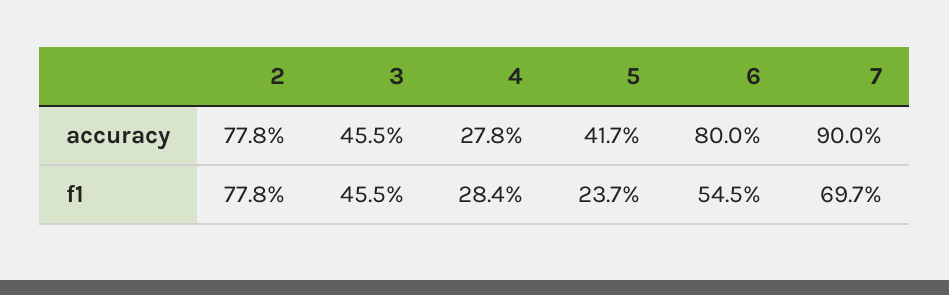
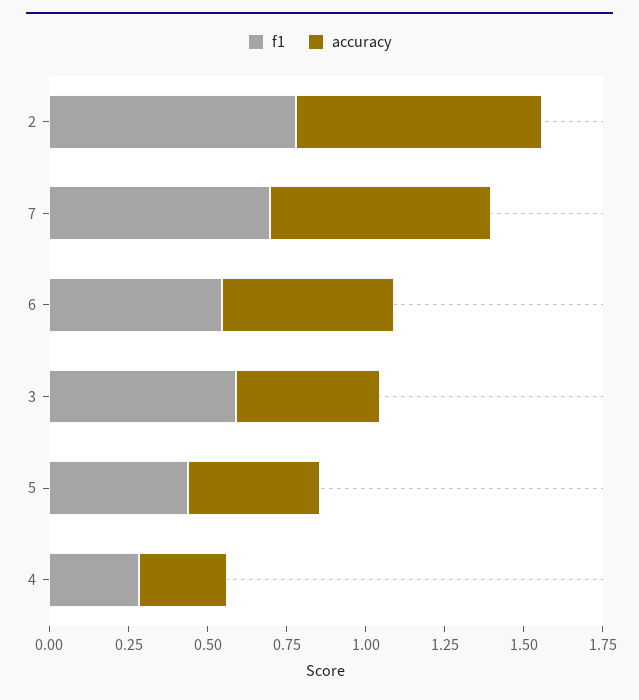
accuracy, 6: 0.8 -> 0.55
accuracy, 7: 0.9 -> 0.7
f1, 3: 0.455 -> 0.6
f1, 5: 0.237 -> 0.45

